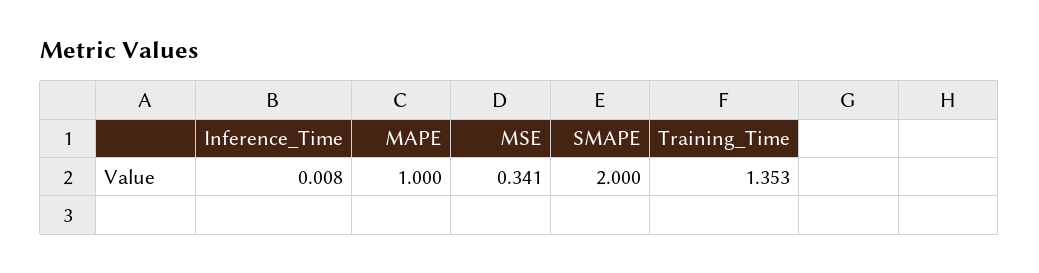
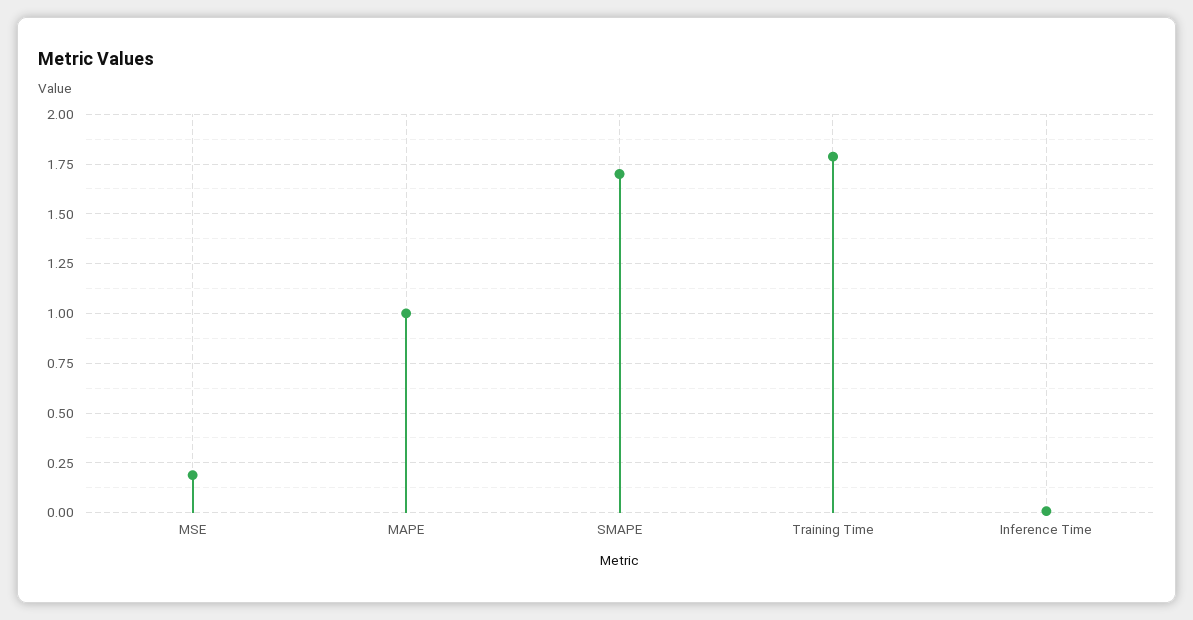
MSE: 0.341 -> 0.2
SMAPE: 2 -> 1.7
Training_Time: 1.353 -> 1.8

